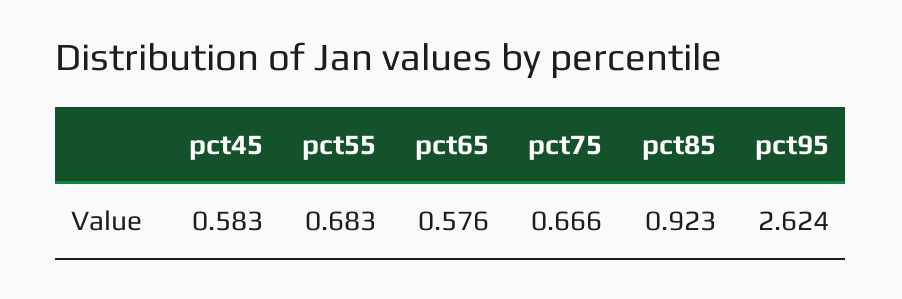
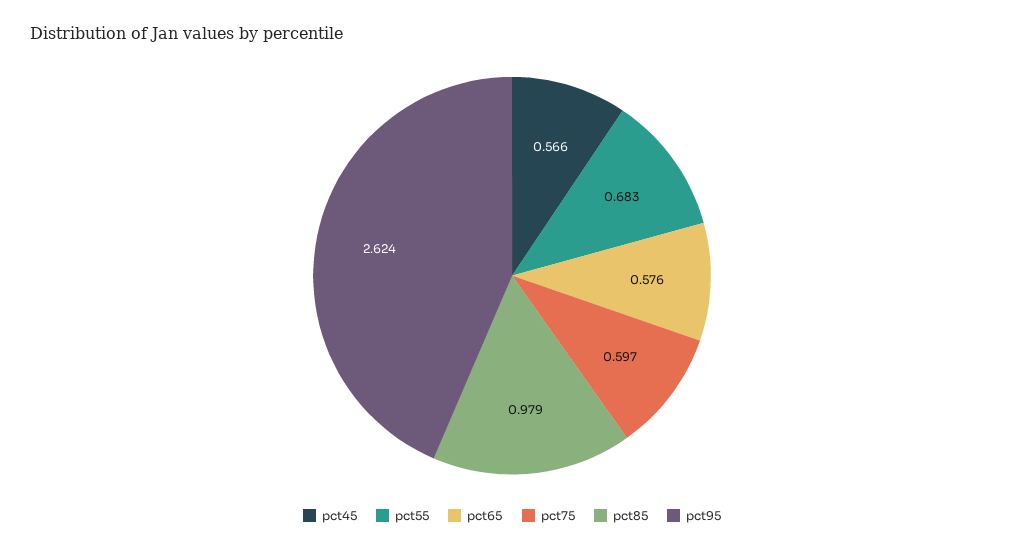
pct45: 0.583 -> 0.566
pct75: 0.666 -> 0.597
pct85: 0.923 -> 0.979

